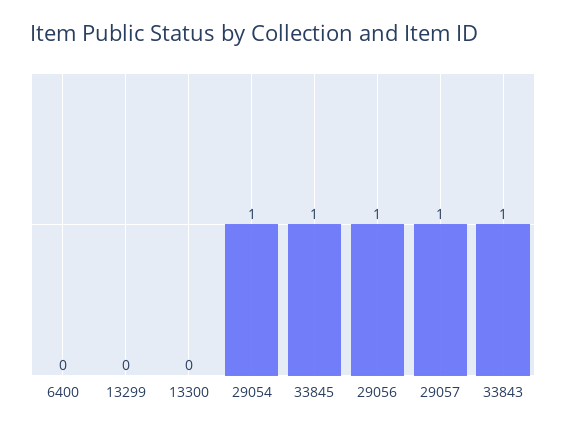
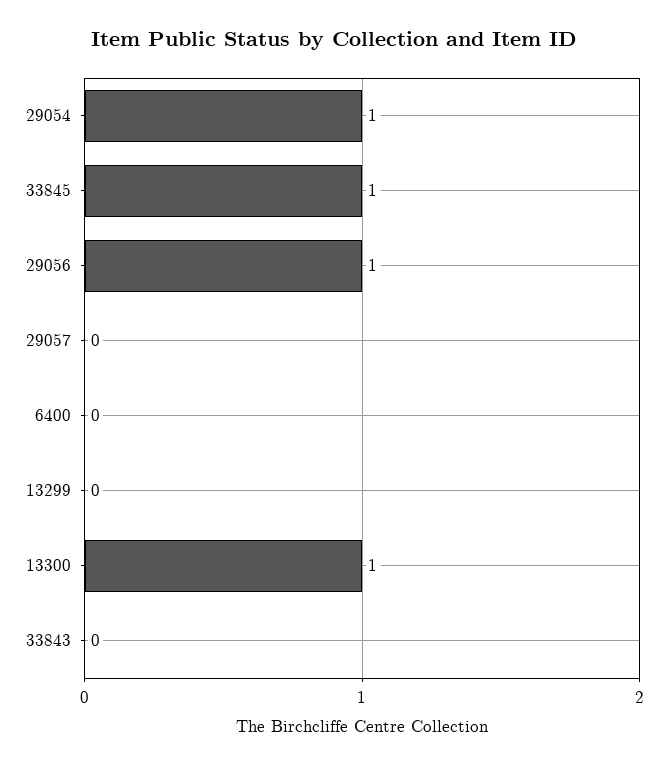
13300: 0 -> 1
29057: 1 -> 0
33843: 1 -> 0

